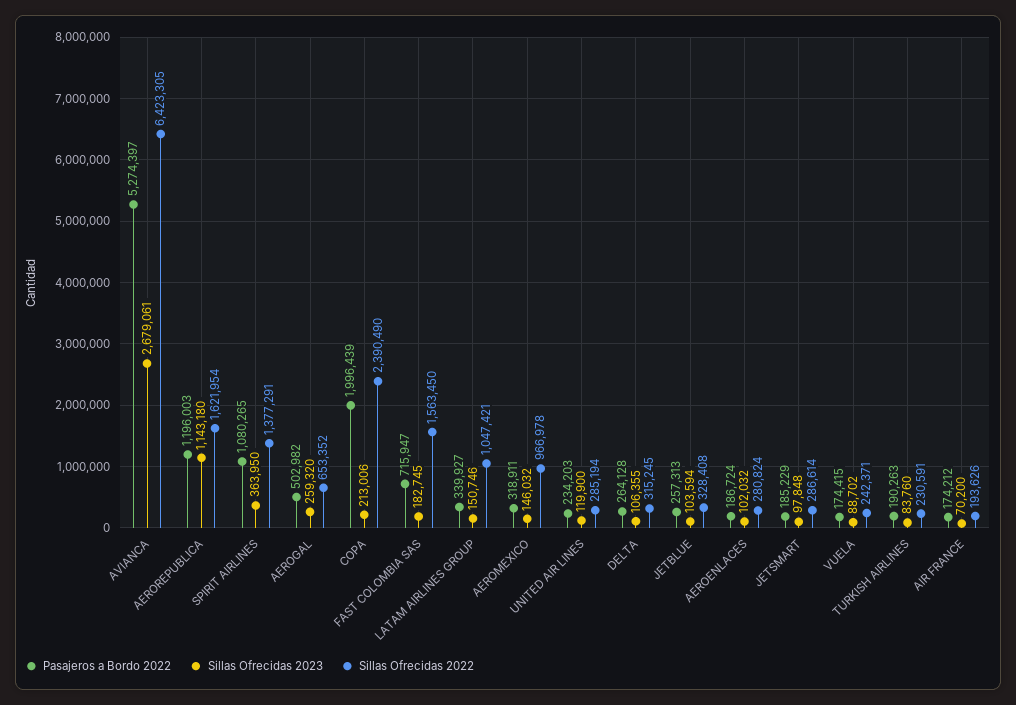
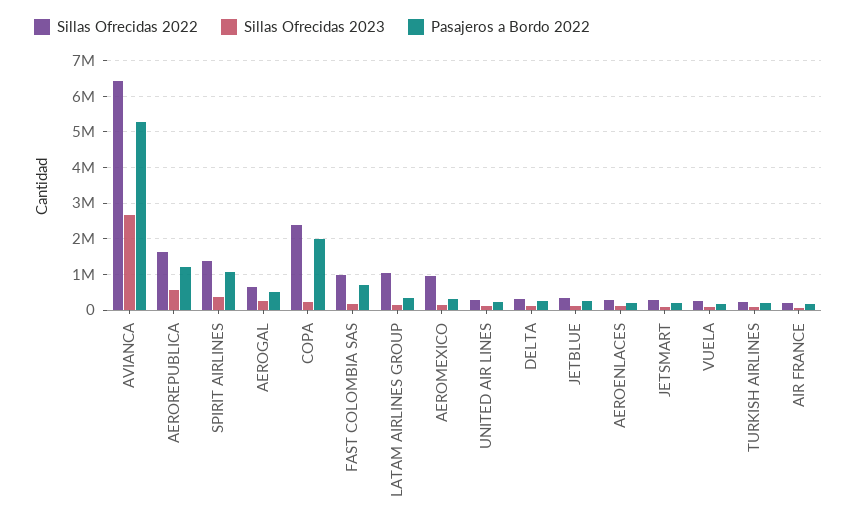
Sillas Ofrecidas 2023, AEROREPUBLICA: 1143180 -> 600000
Sillas Ofrecidas 2022, FAST COLOMBIA SAS: 1563450 -> 1000000

